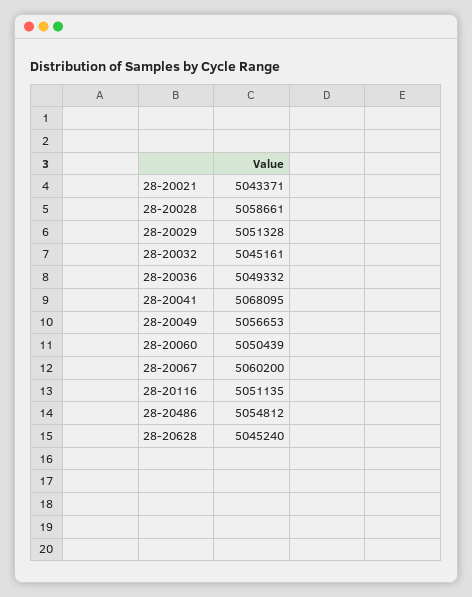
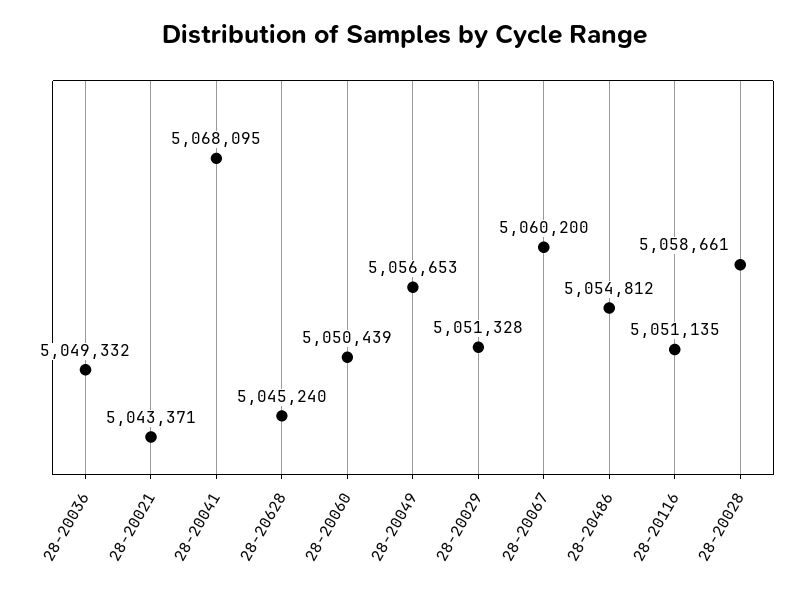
28-20032: 5045161 -> none

